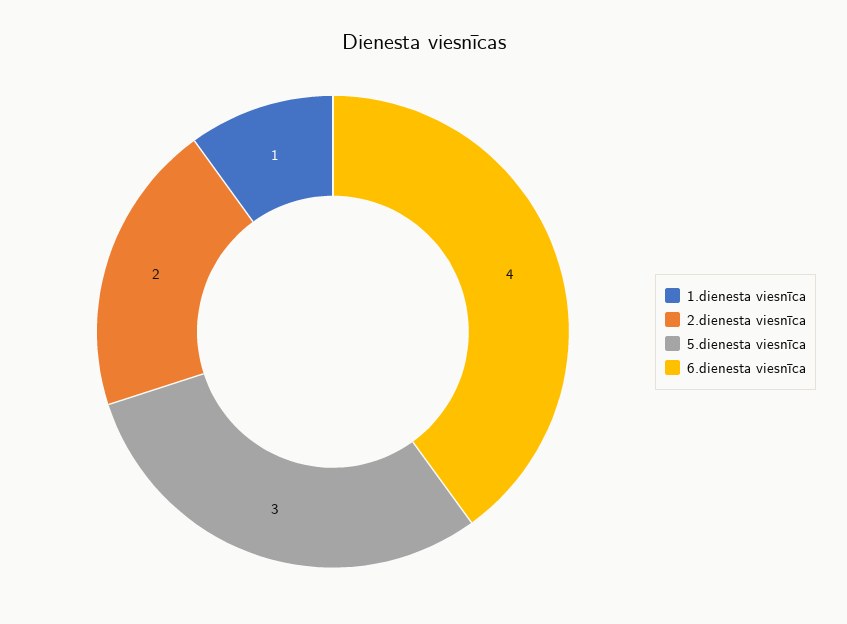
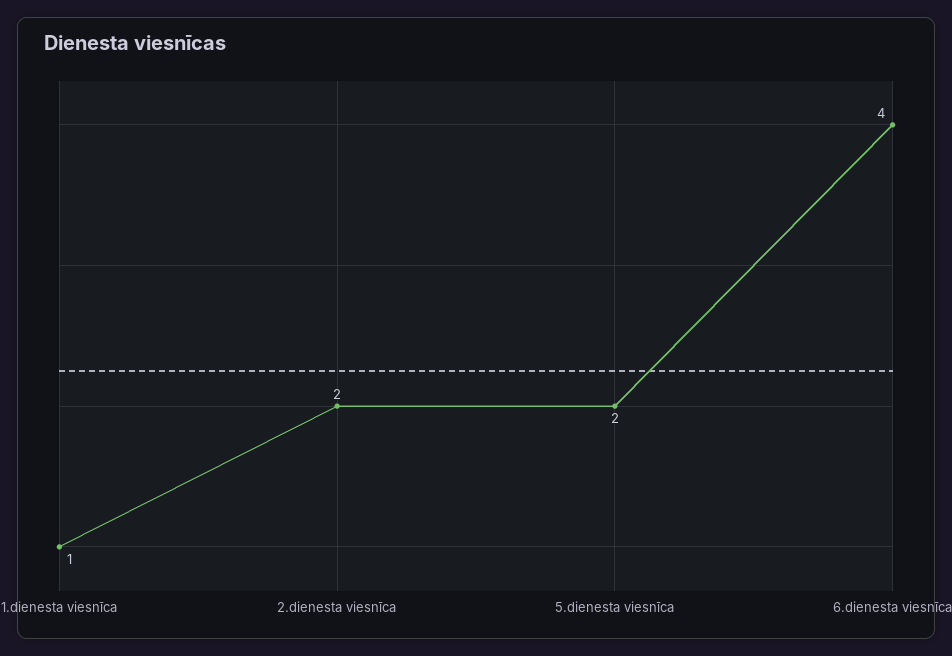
5.dienesta viesnīca: 3 -> 2

